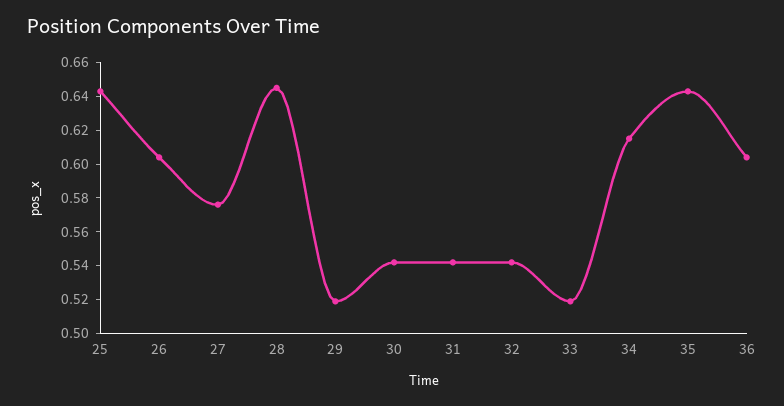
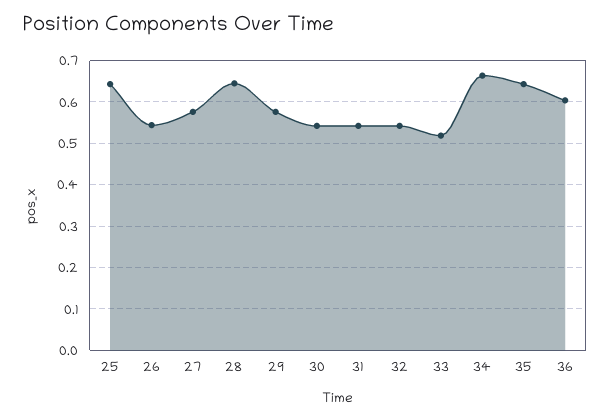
26: 0.605 -> 0.54
29: 0.52 -> 0.58
34: 0.615 -> 0.66

